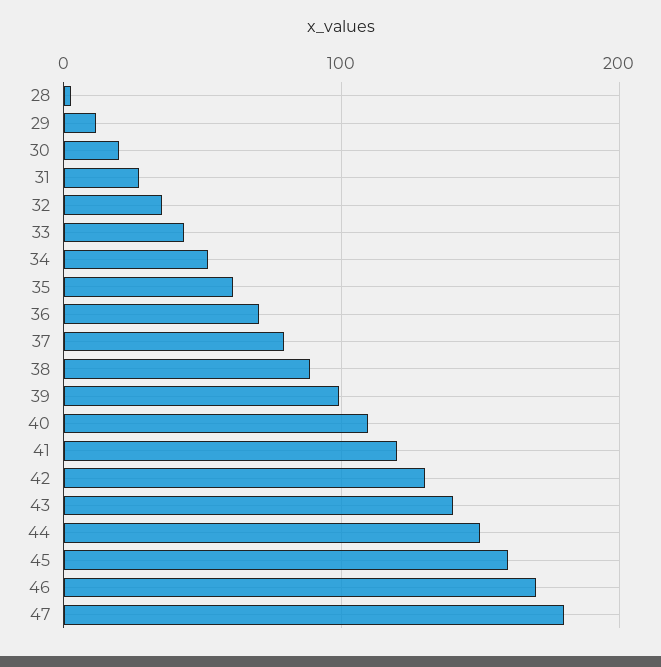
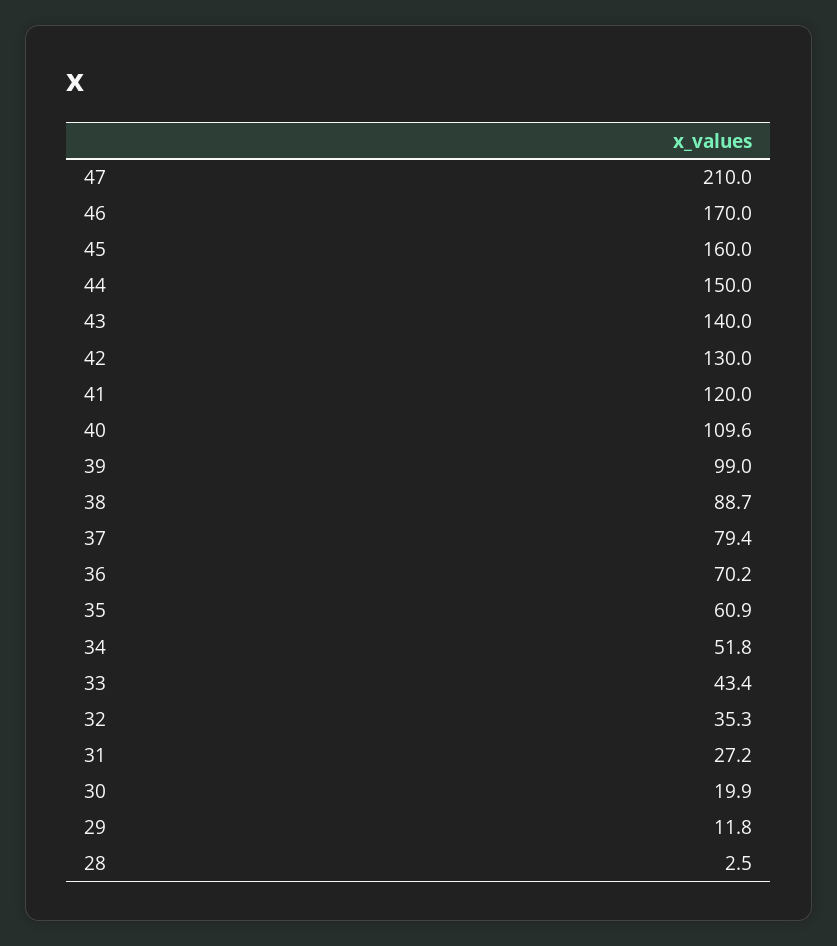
47: 180 -> 210

